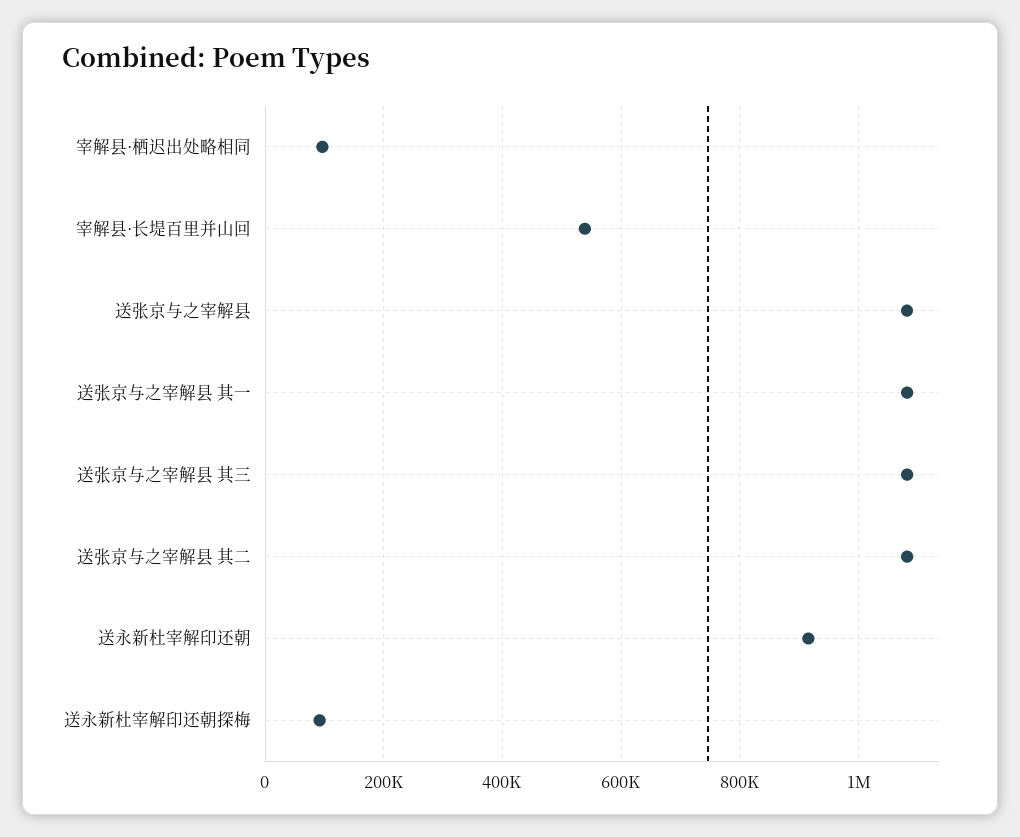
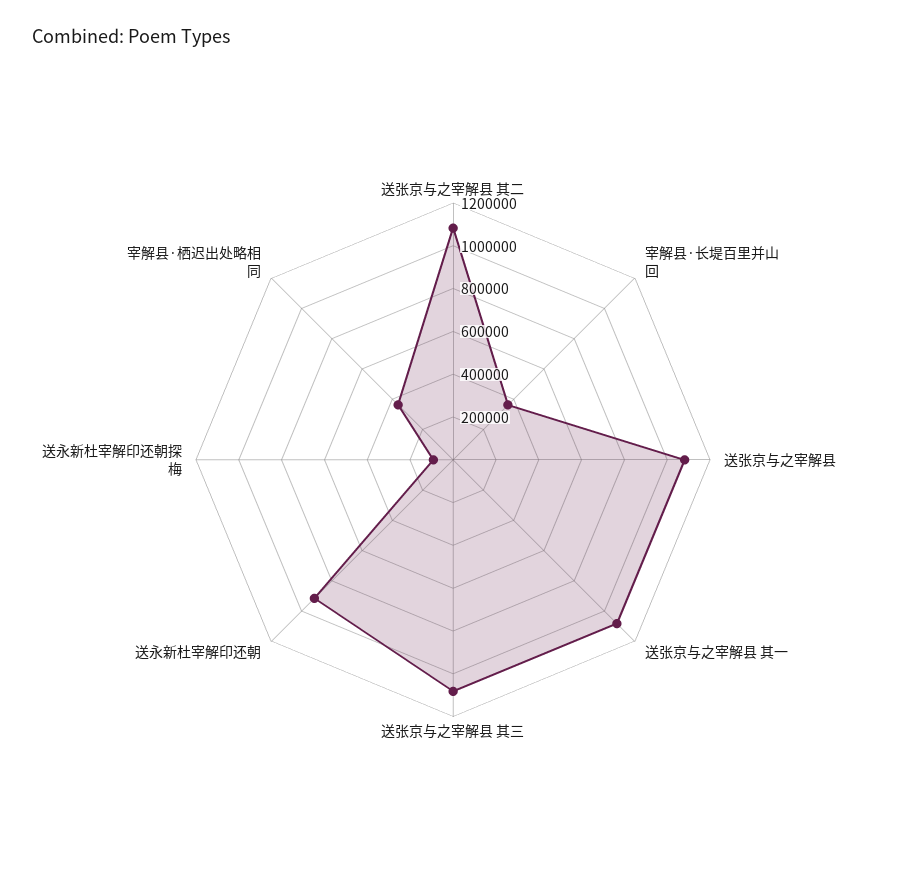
宰解县·栖迟出处略相同: 100000 -> 350000
宰解县·长堤百里并山回: 540000 -> 350000

